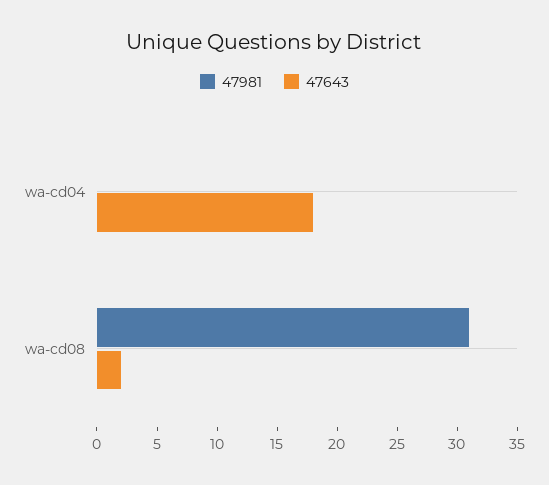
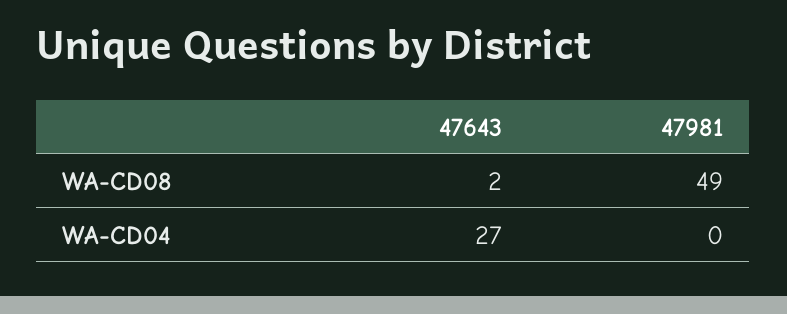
47643, wa-cd04: 18 -> 27
47981, wa-cd08: 31 -> 49

